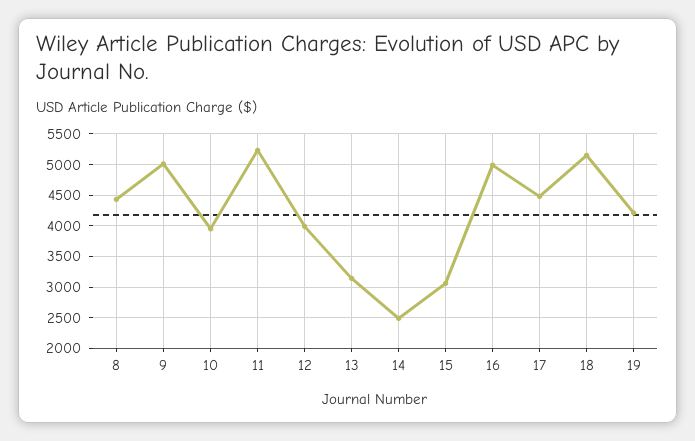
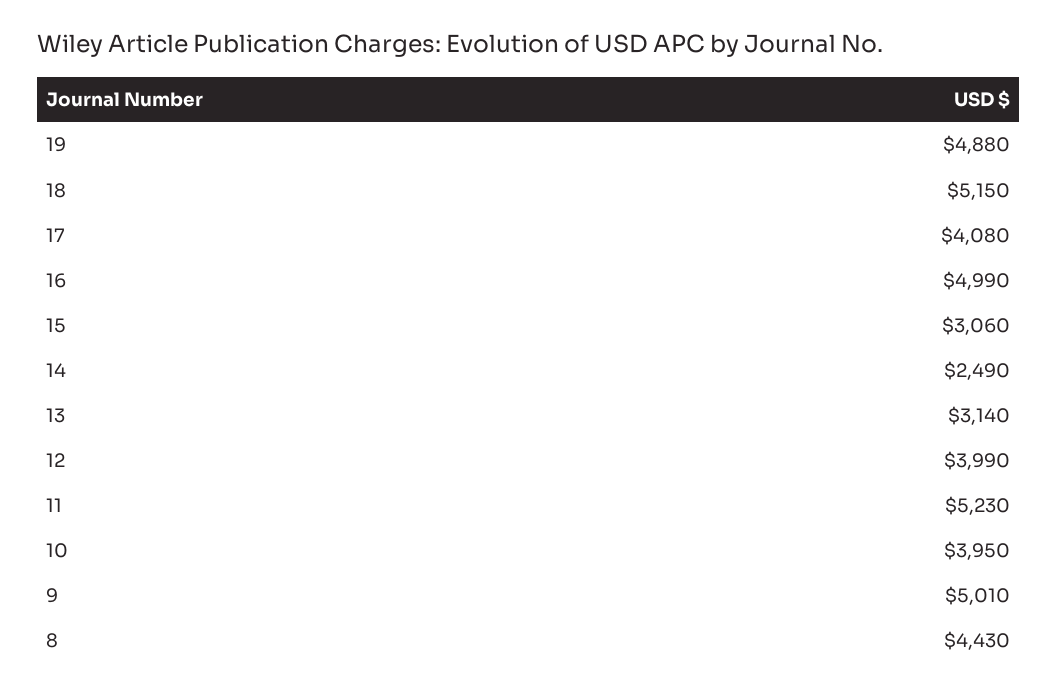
17: 4500 -> 4080
19: 4200 -> 4880

